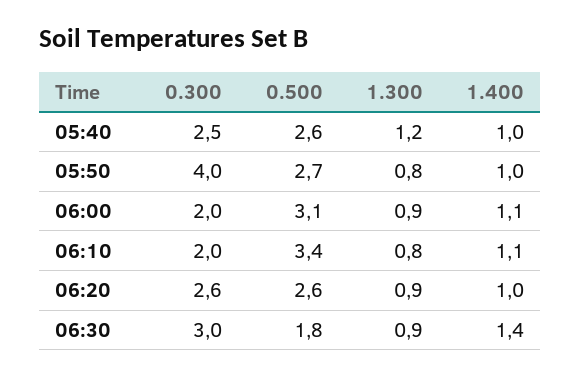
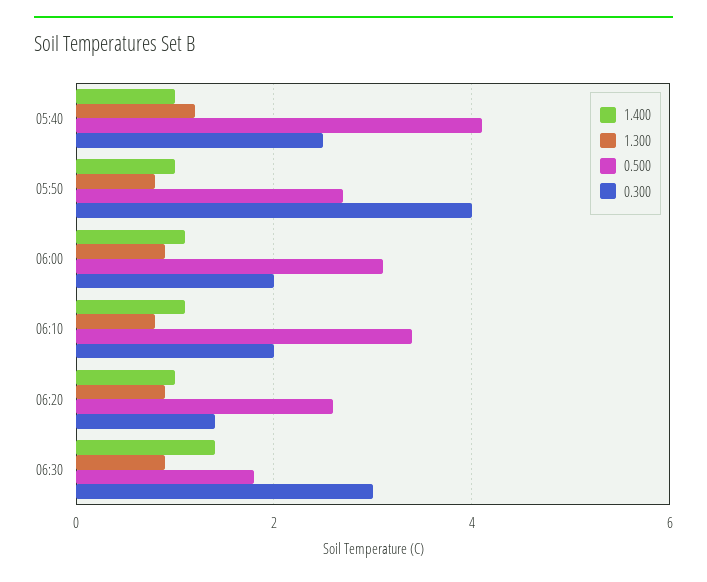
0.500, 05:40: 2.6 -> 4
0.300, 06:20: 2.6 -> 1.5

